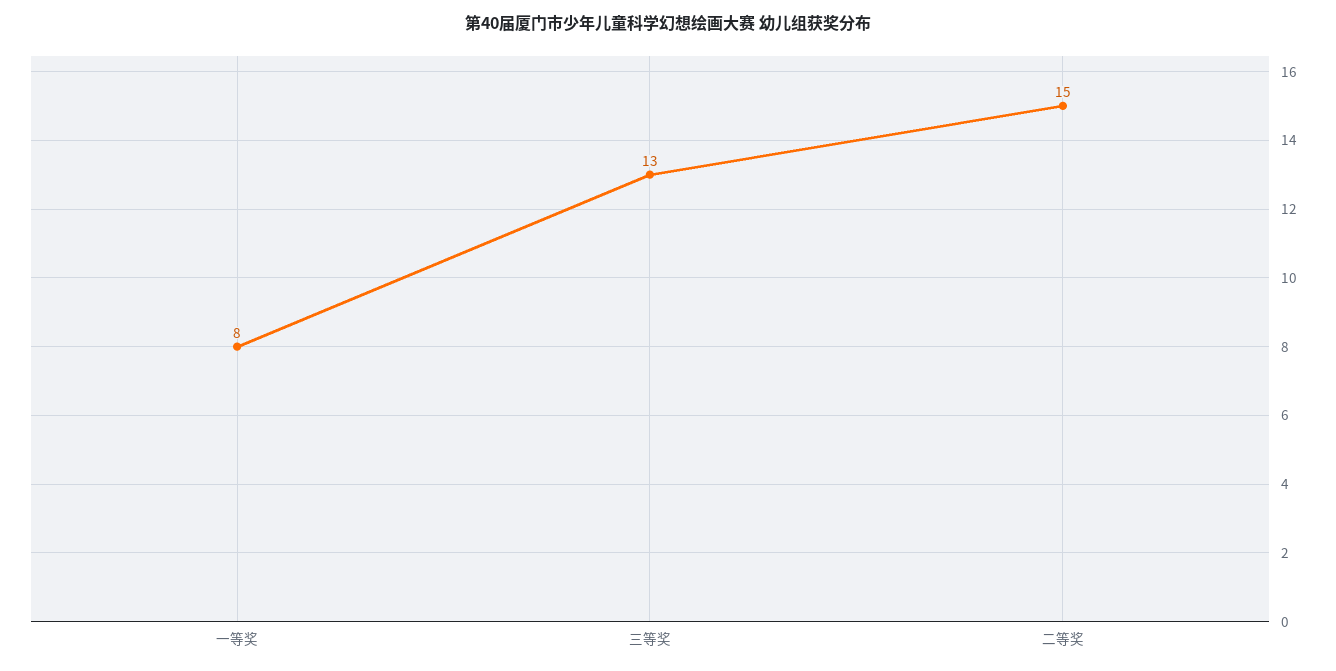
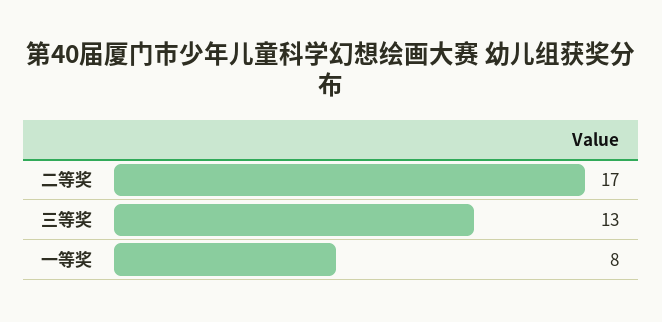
二等奖: 15 -> 17

